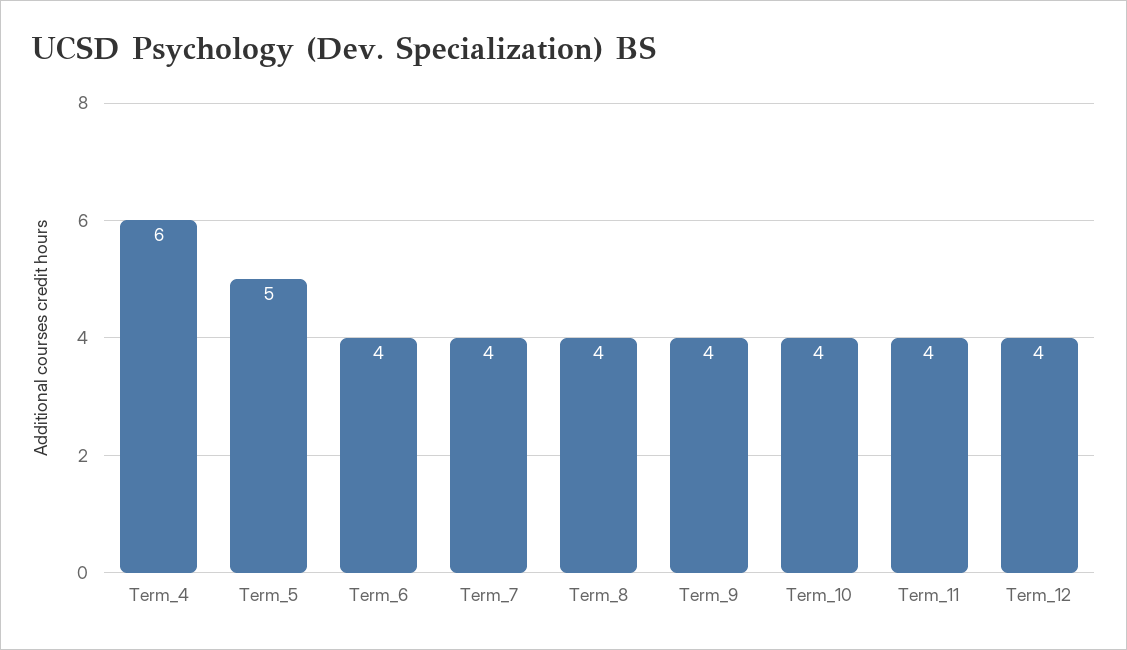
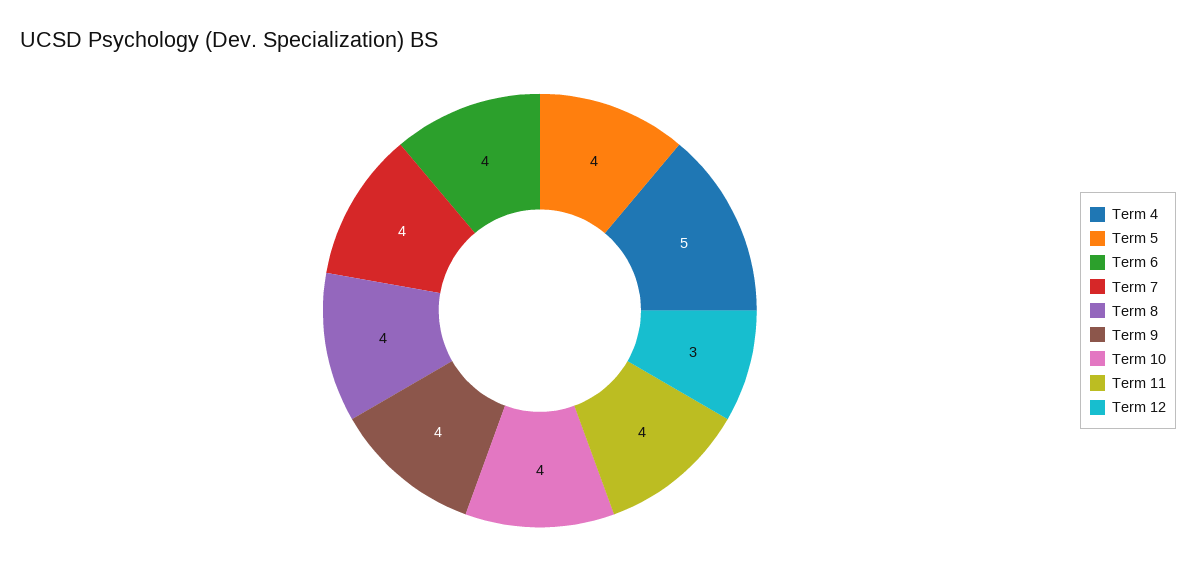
Term_4: 6 -> 5
Term_5: 5 -> 4
Term_12: 4 -> 3

